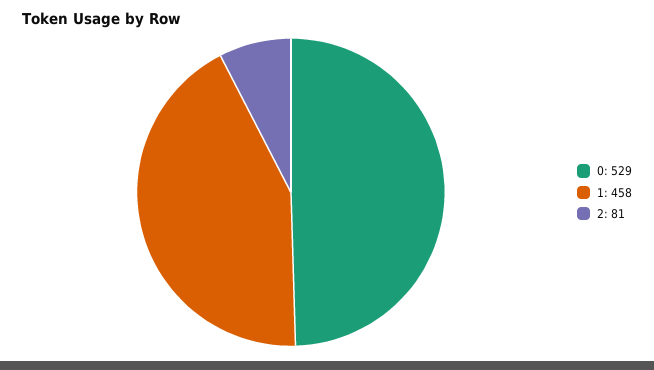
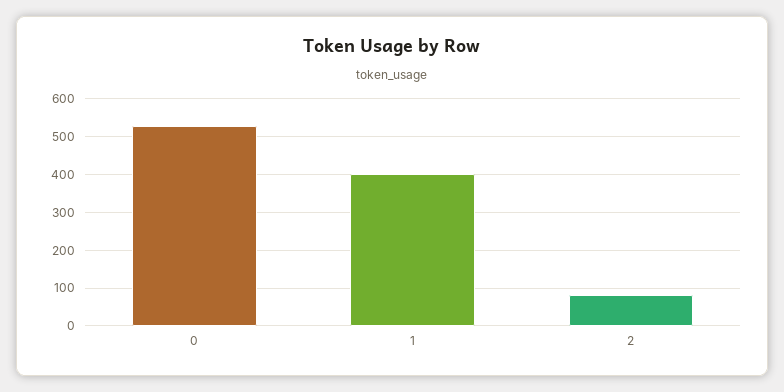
1: 458 -> 400

